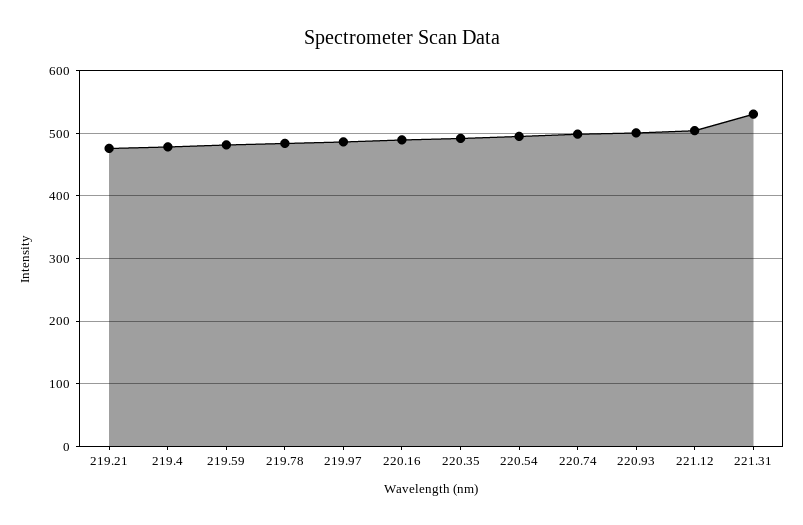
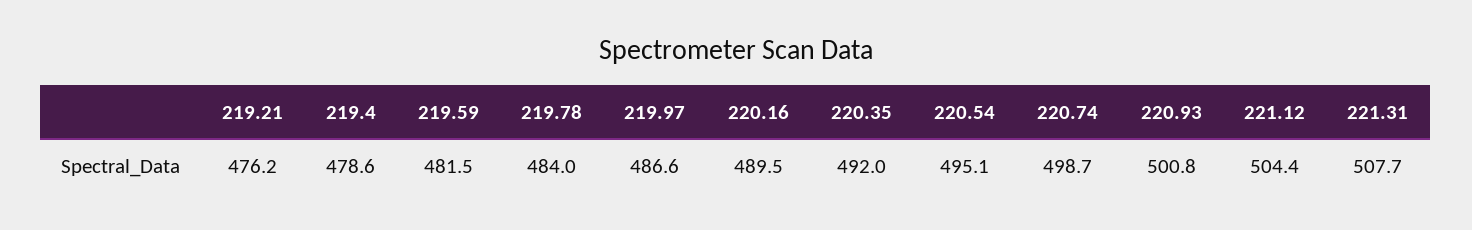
221.31: 530 -> 507.7

